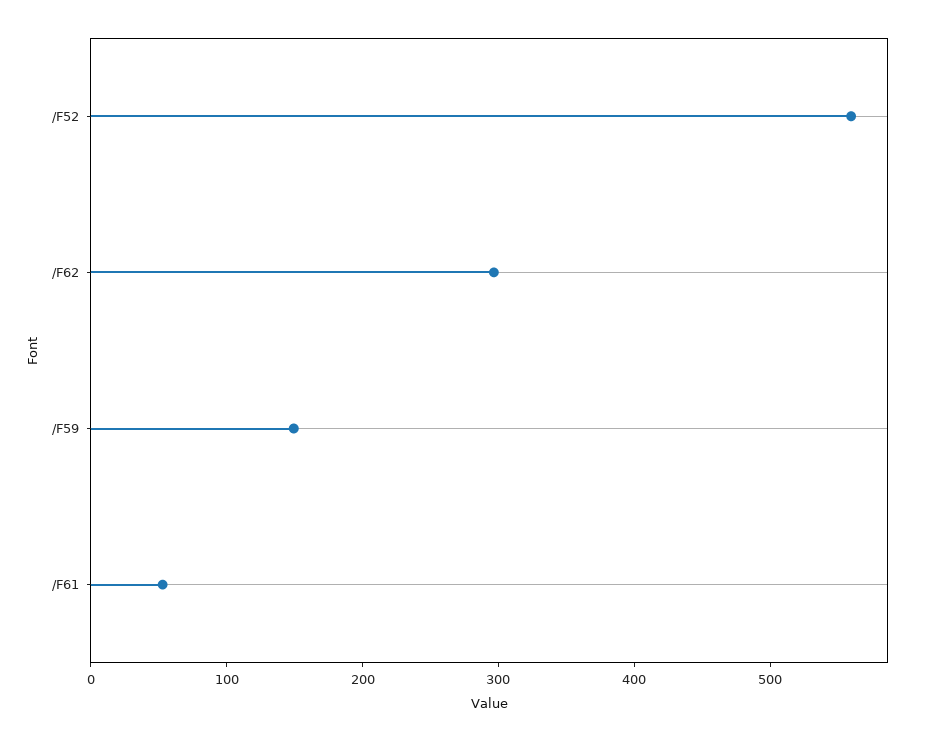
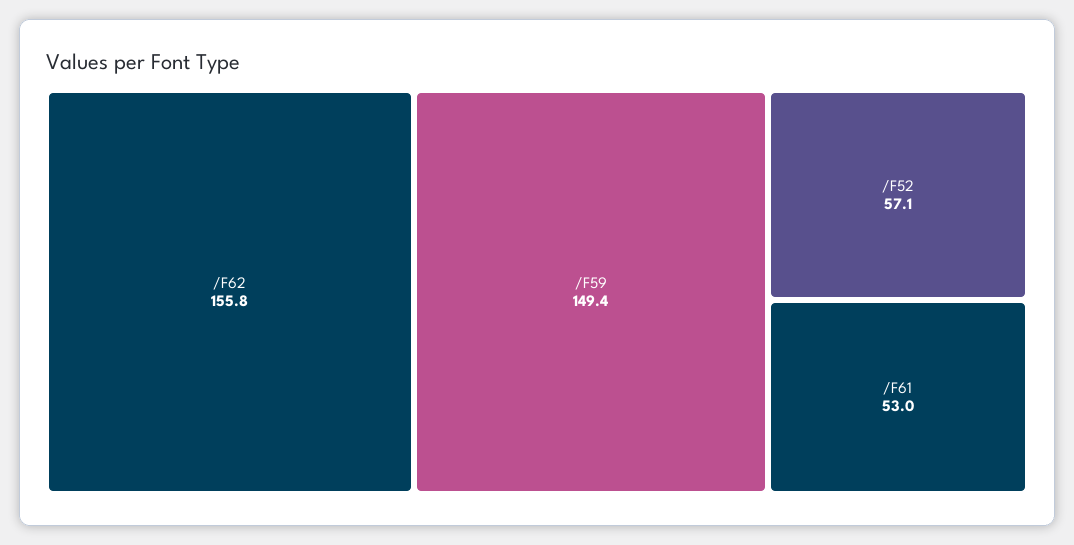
/F52: 560 -> 57.1
/F62: 300 -> 155.8

